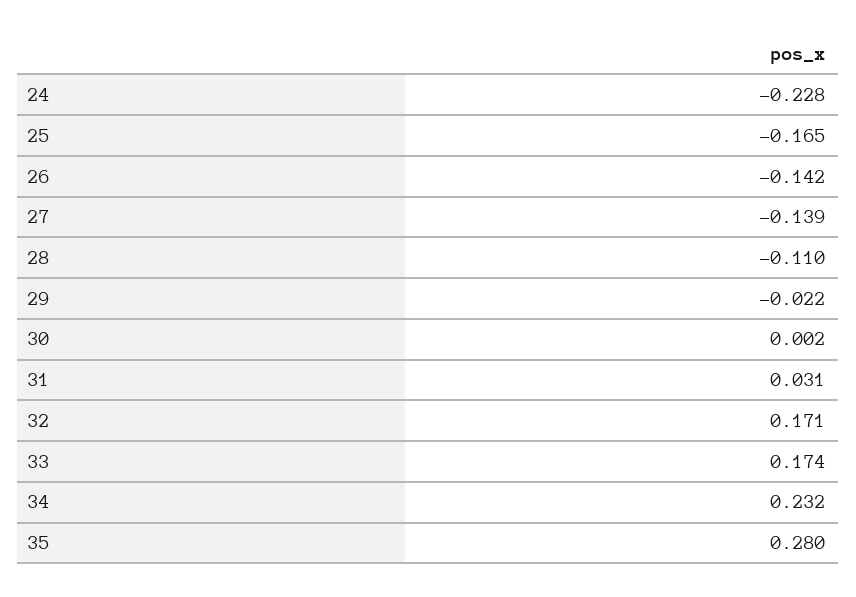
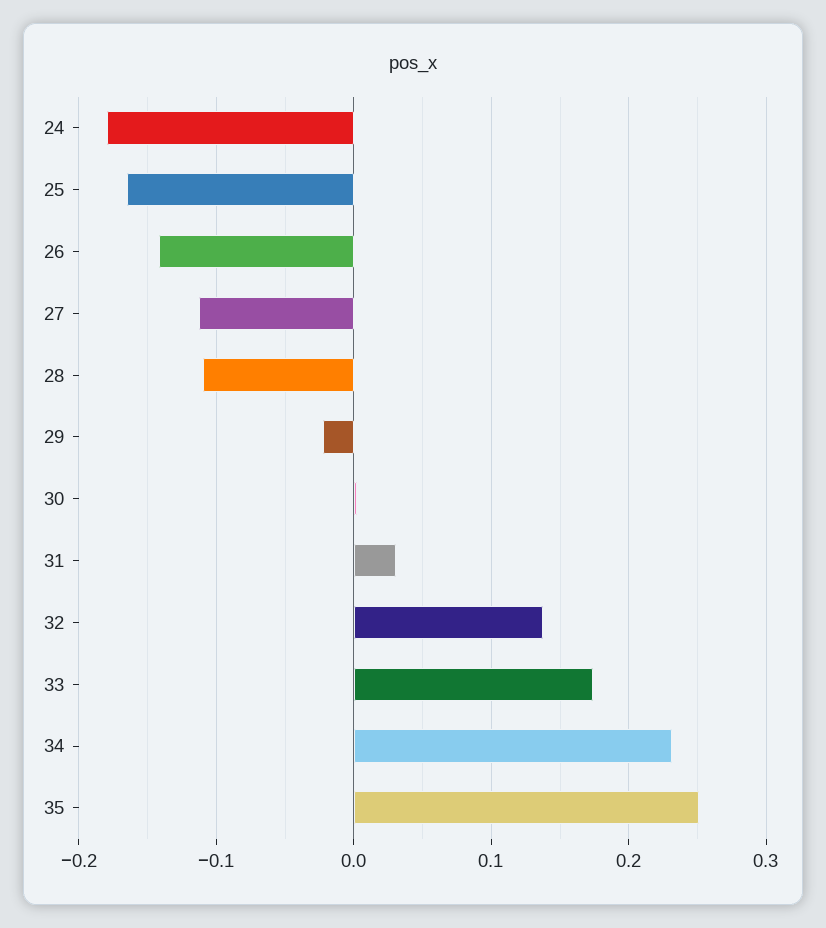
24: -0.228 -> -0.18
27: -0.139 -> -0.11
32: 0.171 -> 0.14
35: 0.28 -> 0.25

